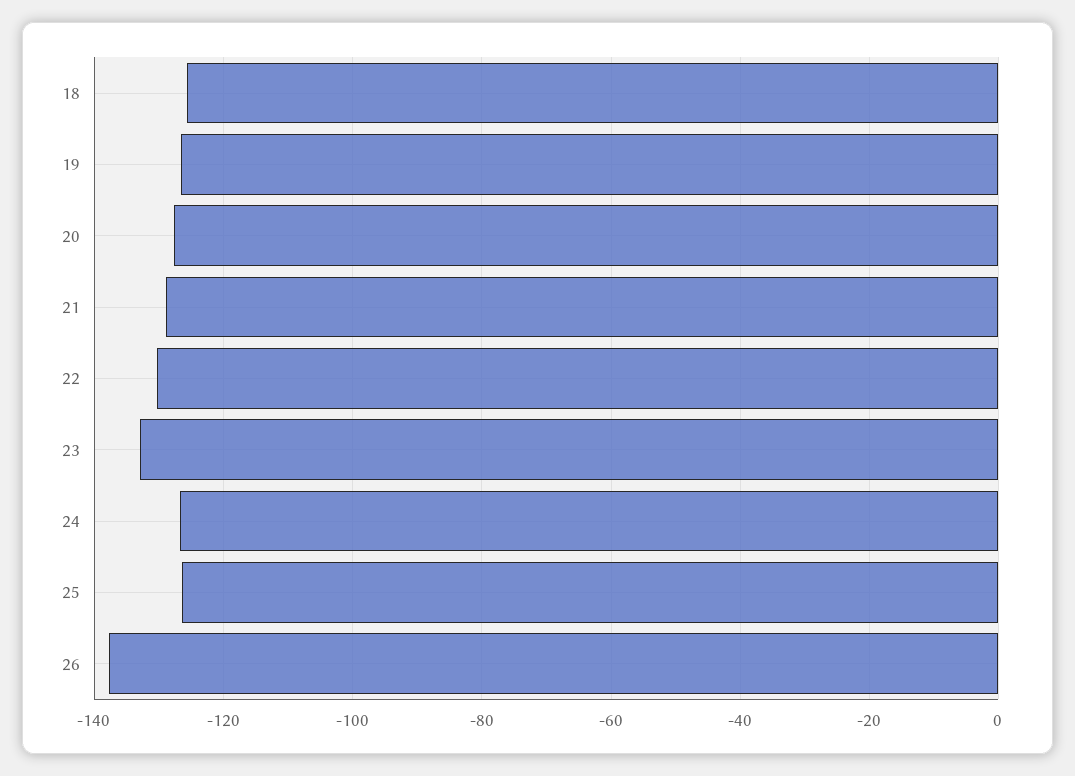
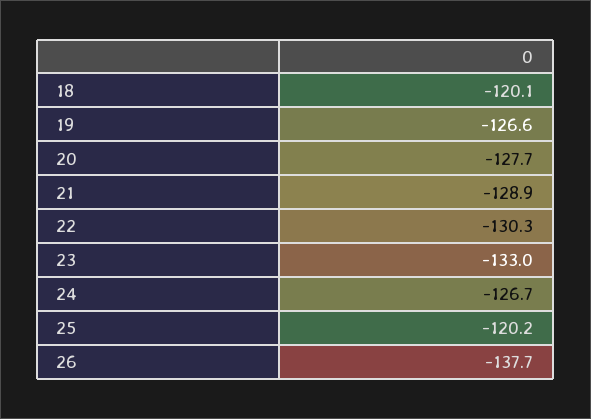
18: -126 -> -120.1
25: -126 -> -120.2

